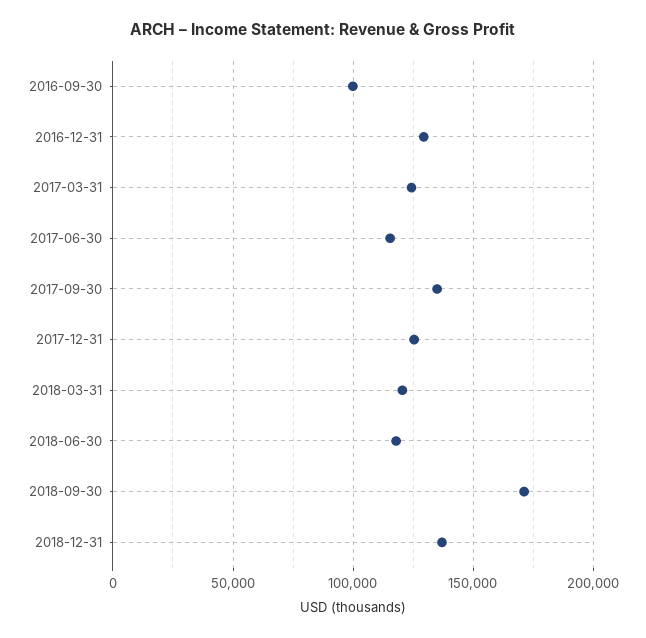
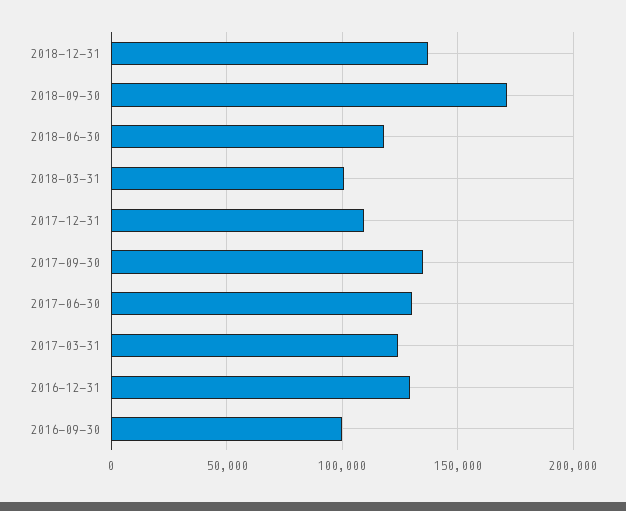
2017-06-30: 115000 -> 130000
2017-12-31: 125000 -> 110000
2018-03-31: 120000 -> 100000

